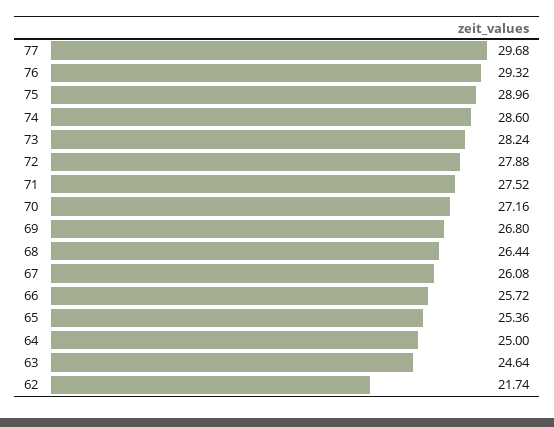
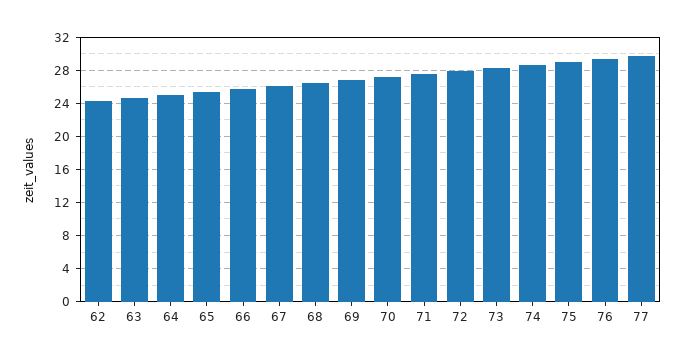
62: 21.74 -> 24

